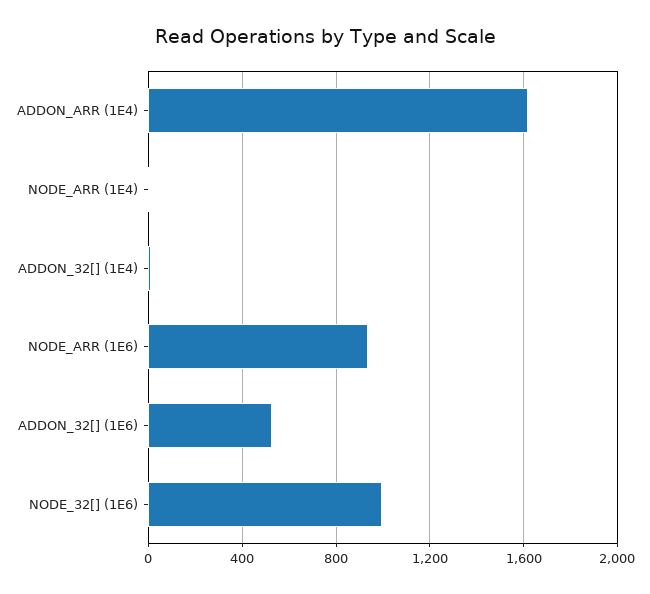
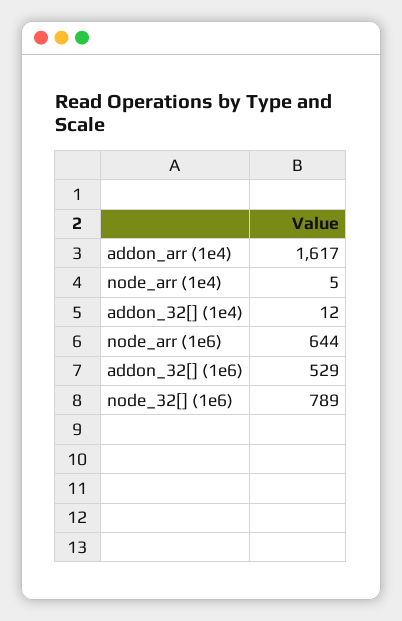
NODE_ARR (1E6): 950 -> 644
NODE_32[] (1E6): 1000 -> 789

